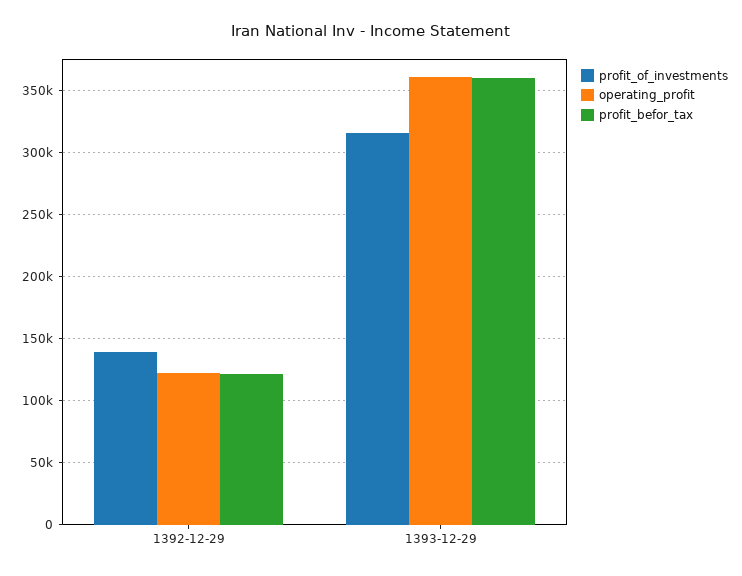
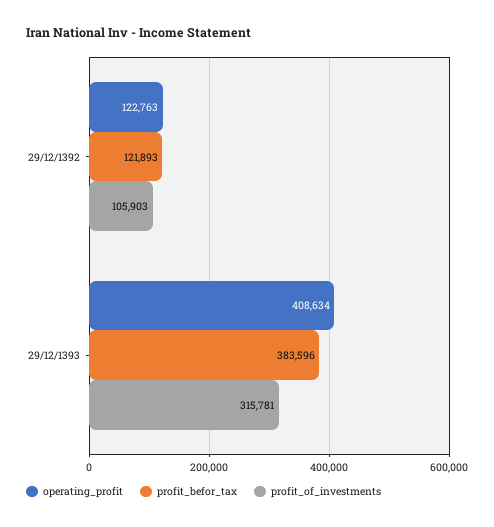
profit_of_investments, 1392-12-29: 140000 -> 105903
operating_profit, 1393-12-29: 360000 -> 408634
profit_befor_tax, 1393-12-29: 360000 -> 383596

